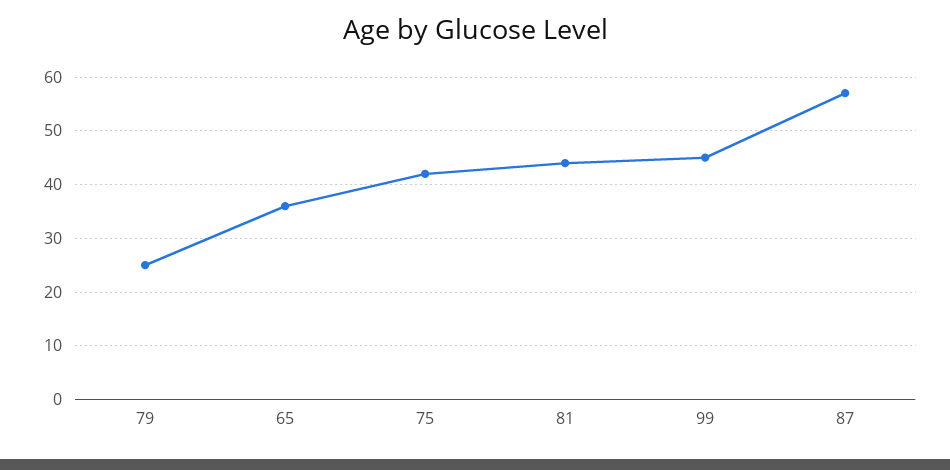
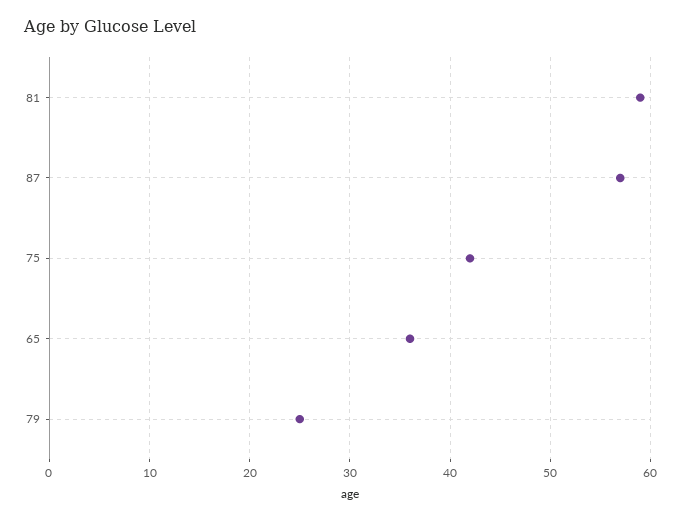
81: 45 -> 59
99: 45 -> none

